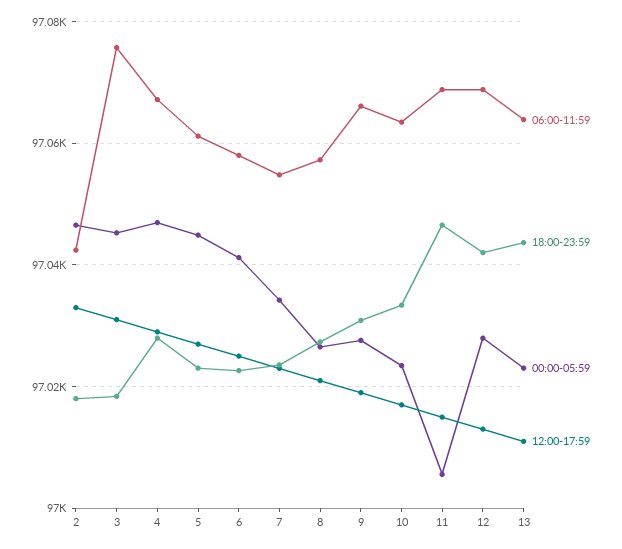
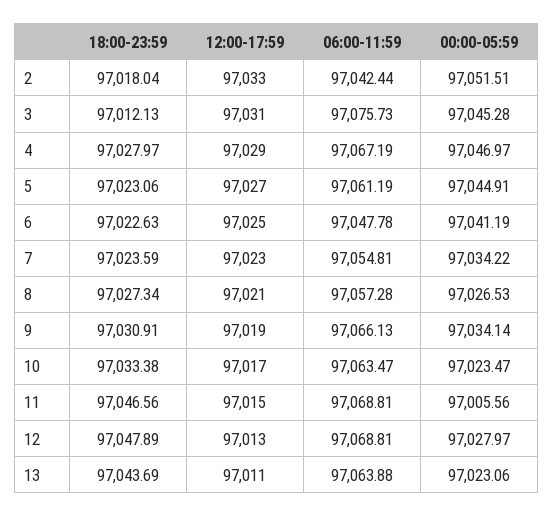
00:00-05:59, 2: 97046 -> 97051.51
18:00-23:59, 3: 97018 -> 97012.13
06:00-11:59, 6: 97058 -> 97047.78
00:00-05:59, 9: 97028 -> 97034.14
18:00-23:59, 12: 97042 -> 97047.89

